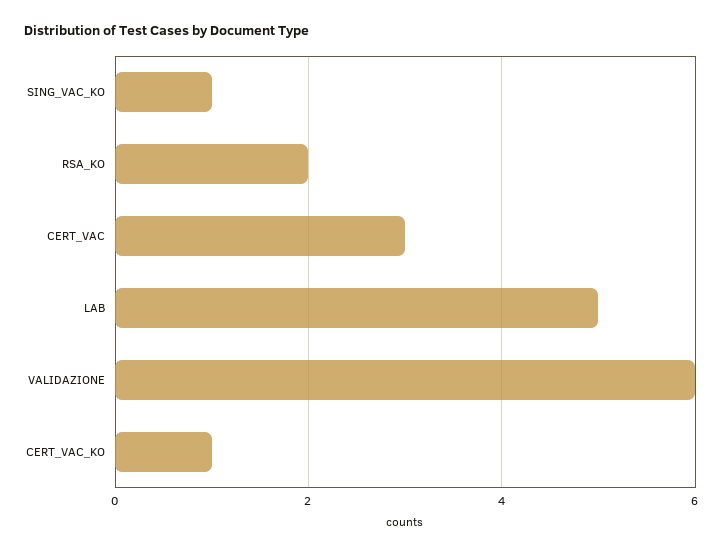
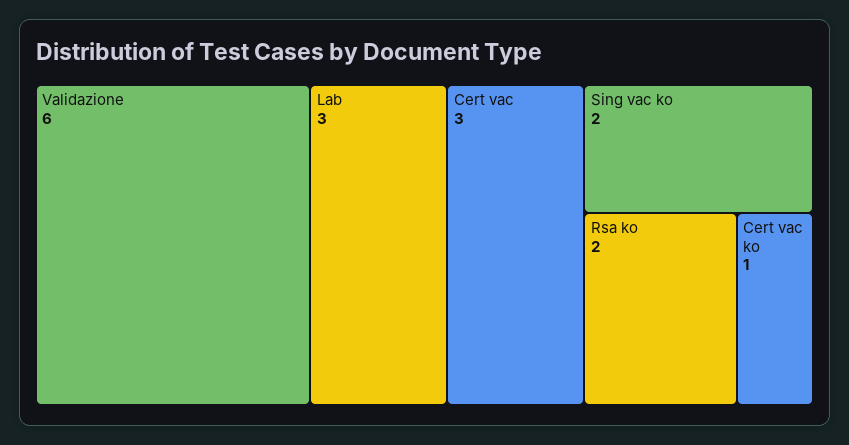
SING_VAC_KO: 1 -> 2
LAB: 5 -> 3

